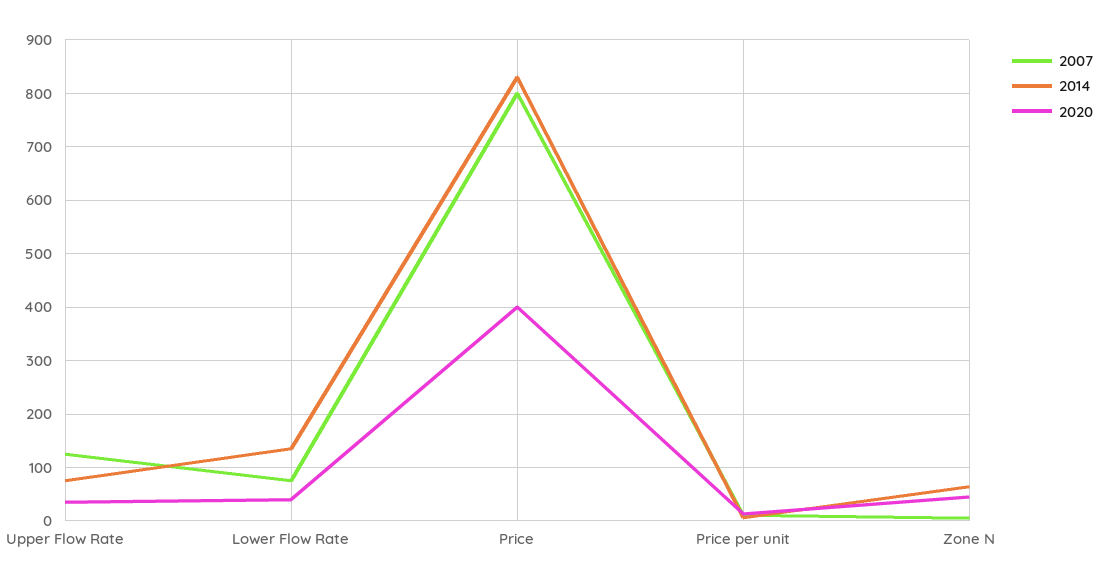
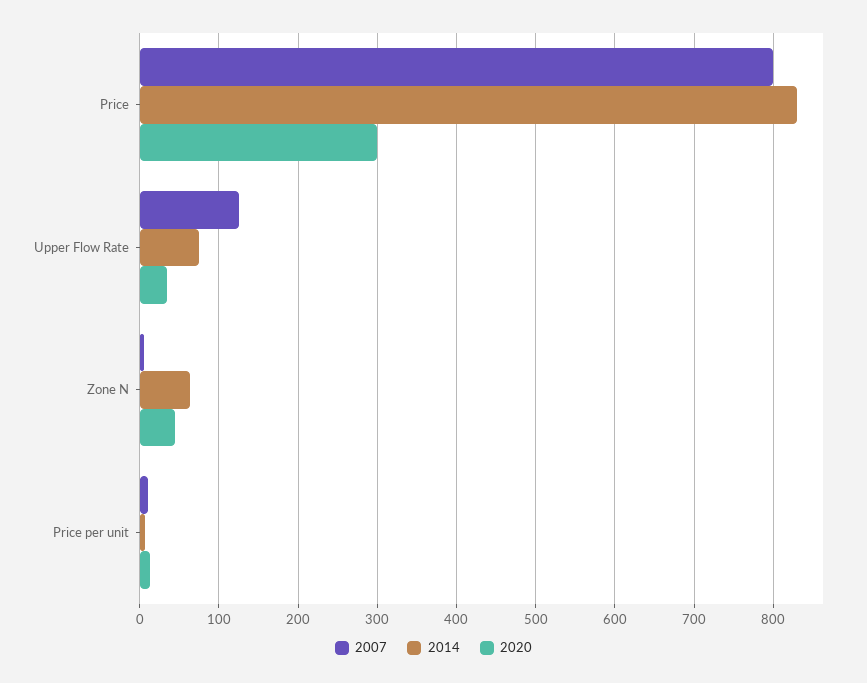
2007, Lower Flow Rate: 80 -> none
2014, Lower Flow Rate: 140 -> none
2020, Lower Flow Rate: 40 -> none
2020, Price: 400 -> 300

